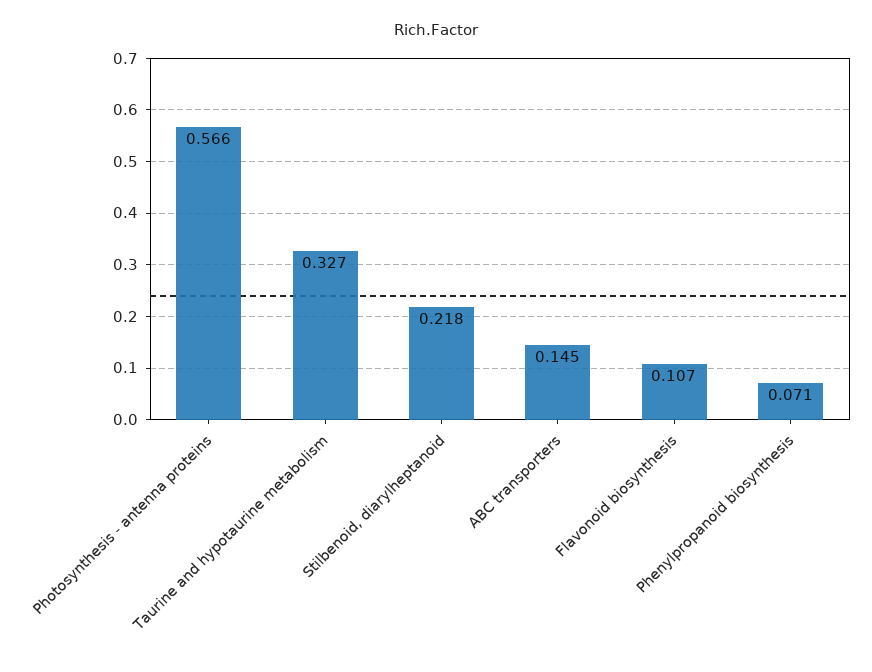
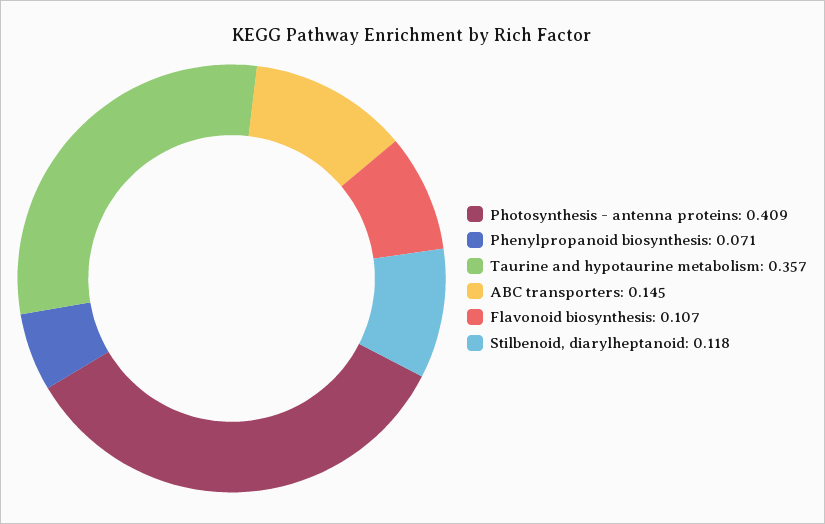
Photosynthesis - antenna proteins: 0.566 -> 0.409
Taurine and hypotaurine metabolism: 0.327 -> 0.357
Stilbenoid, diarylheptanoid: 0.218 -> 0.118

